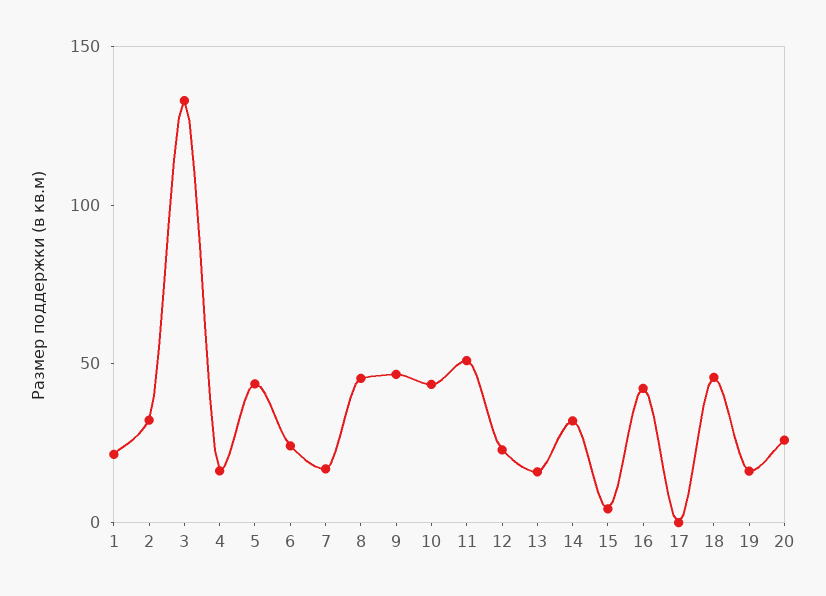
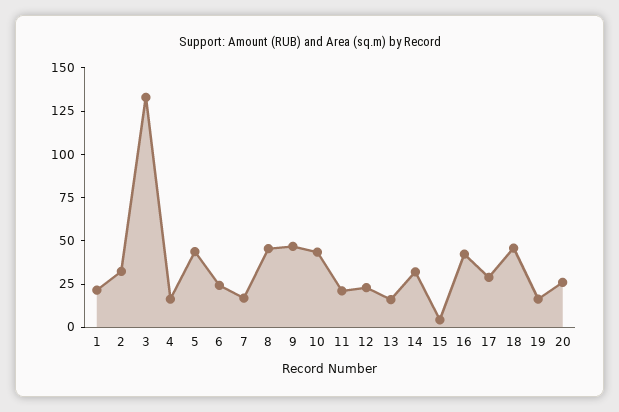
11: 50 -> 20
17: 0 -> 30

